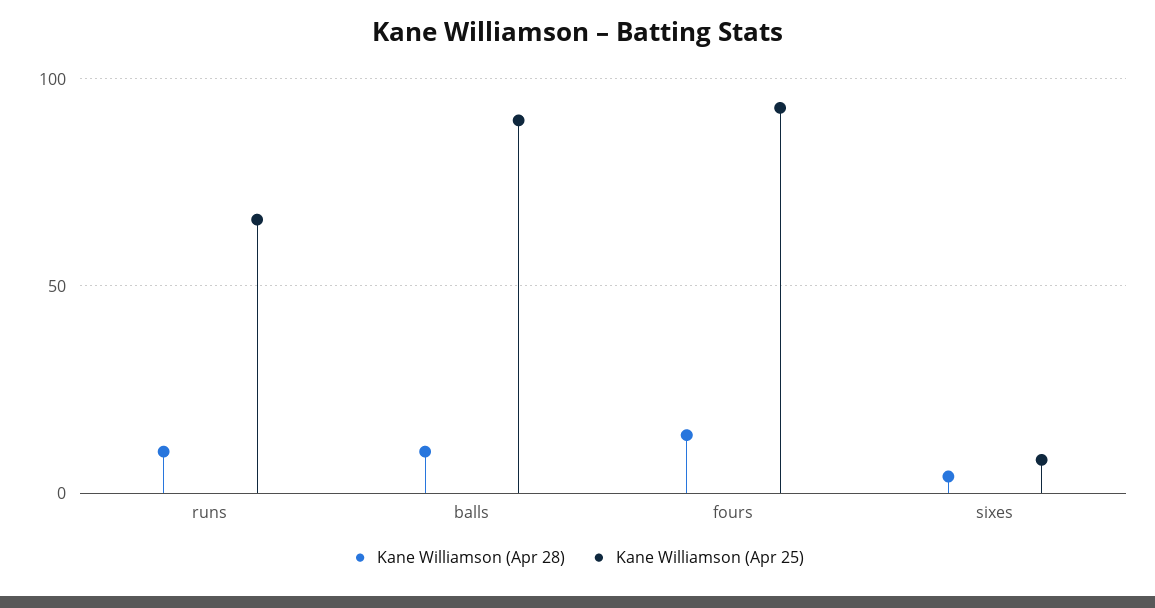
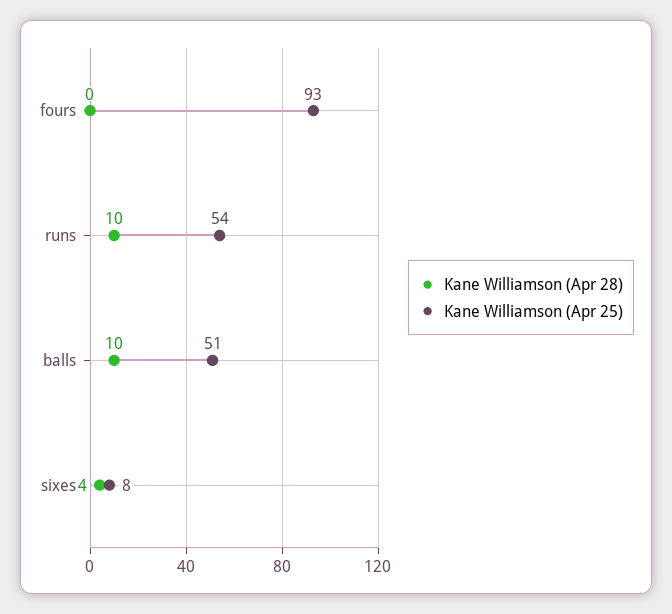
Kane Williamson (Apr 25), runs: 65 -> 54
Kane Williamson (Apr 25), balls: 90 -> 51
Kane Williamson (Apr 28), fours: 15 -> 0

